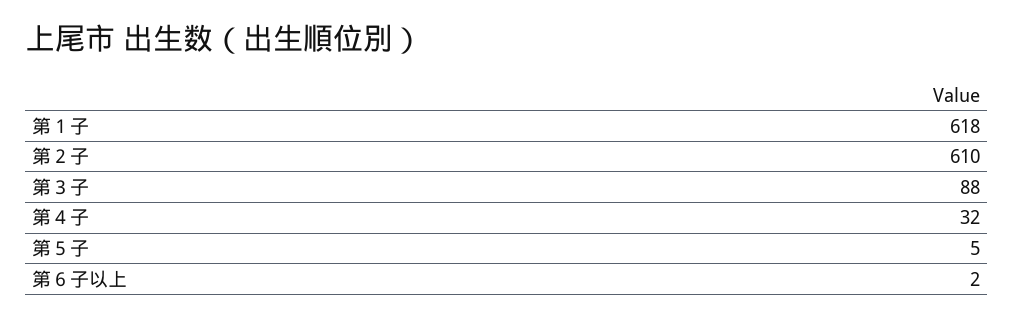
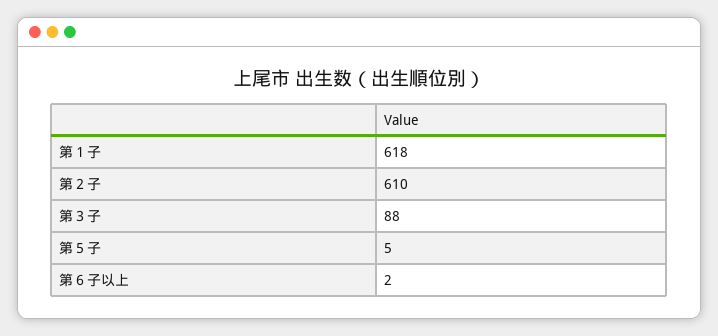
第４子: 32 -> none

